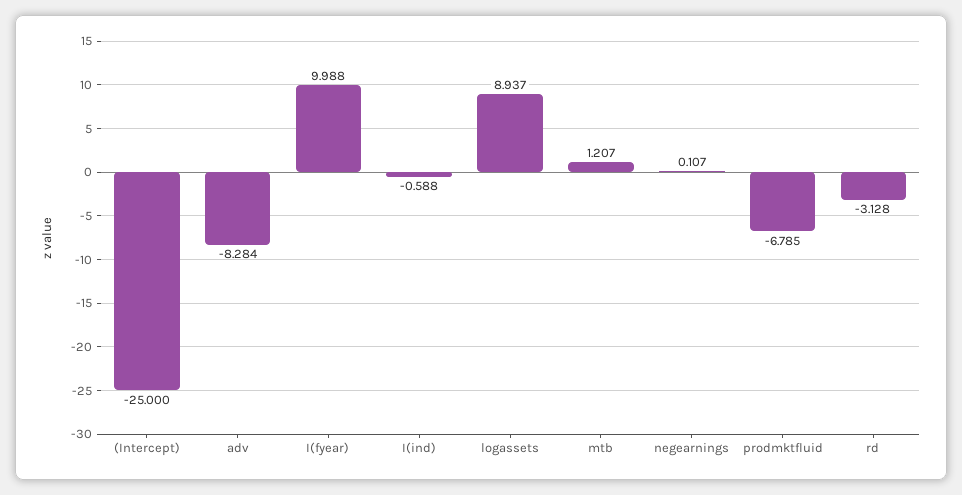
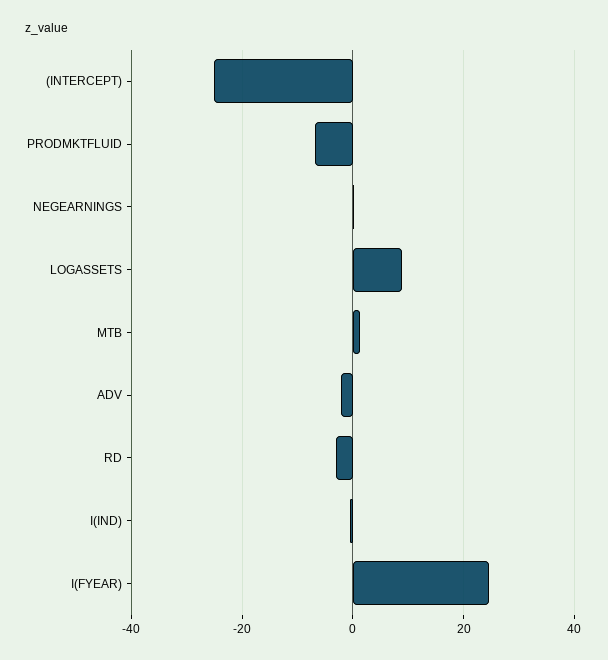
adv: -8.284 -> -2
I(fyear): 9.988 -> 24

